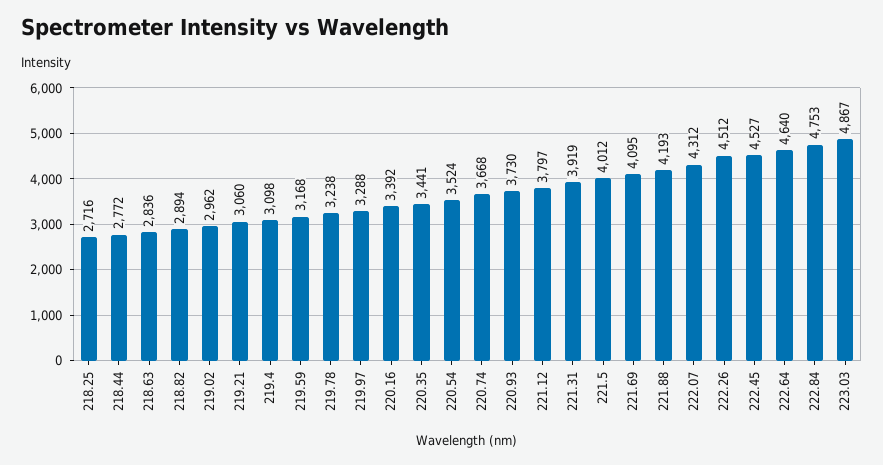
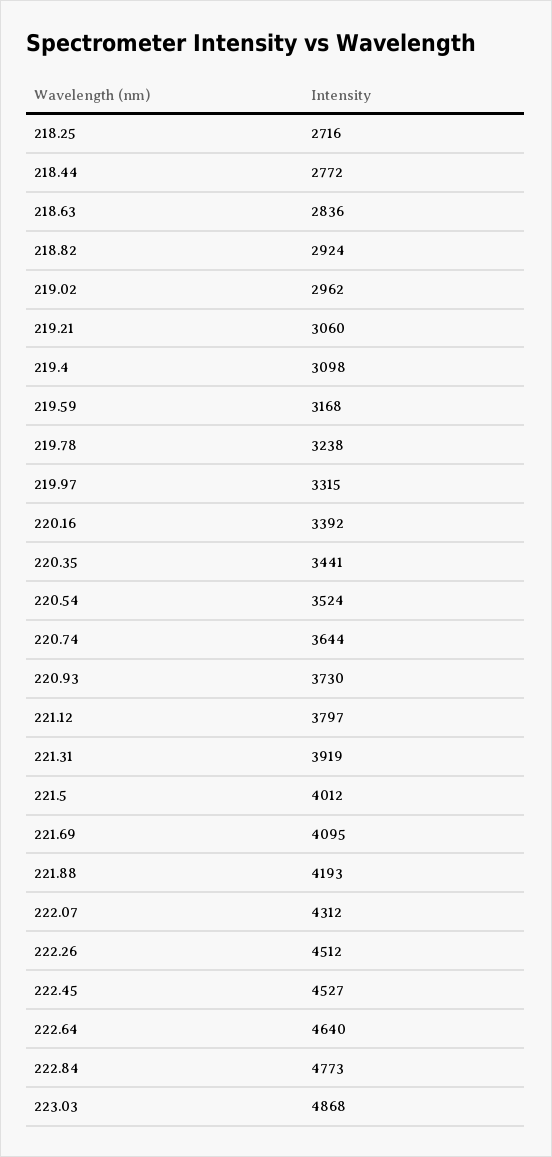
218.82: 2894 -> 2924
219.97: 3288 -> 3315
220.74: 3668 -> 3644
222.84: 4753 -> 4773
223.03: 4867 -> 4868

